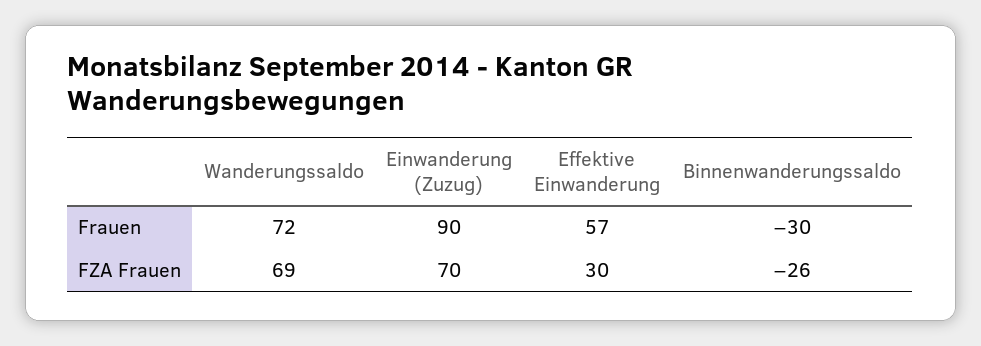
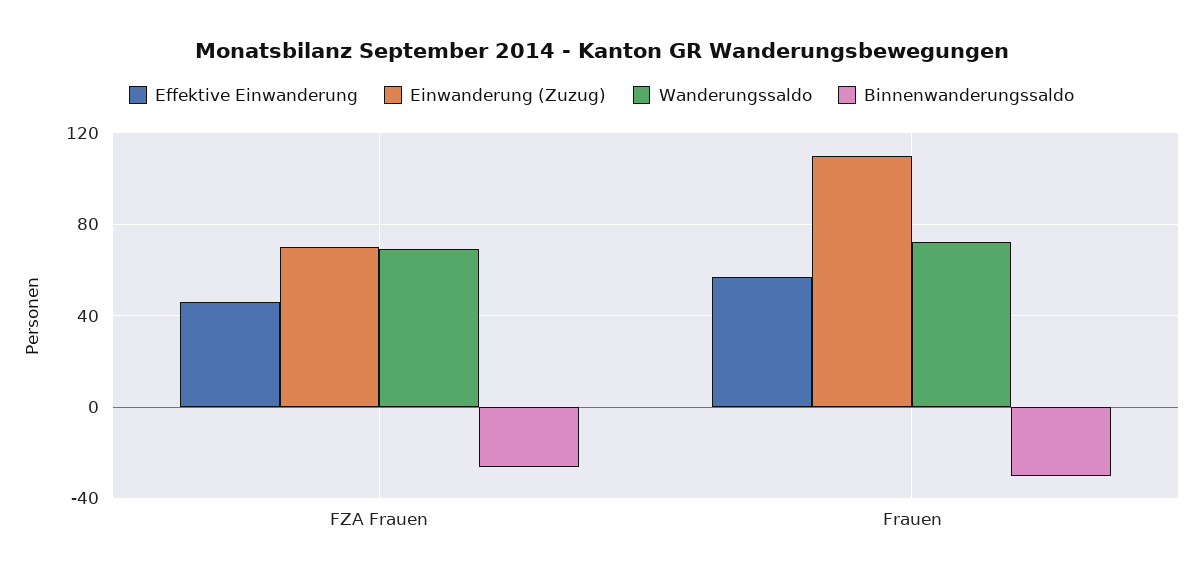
Einwanderung (Zuzug), Frauen: 90 -> 110
Effektive Einwanderung, FZA Frauen: 30 -> 45

